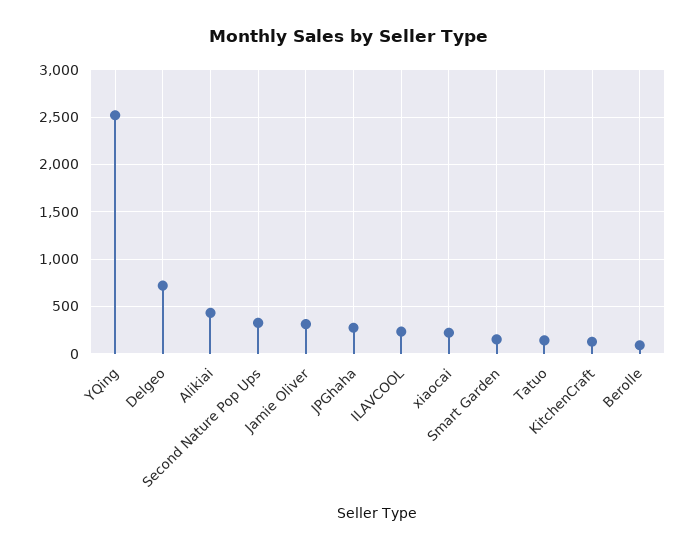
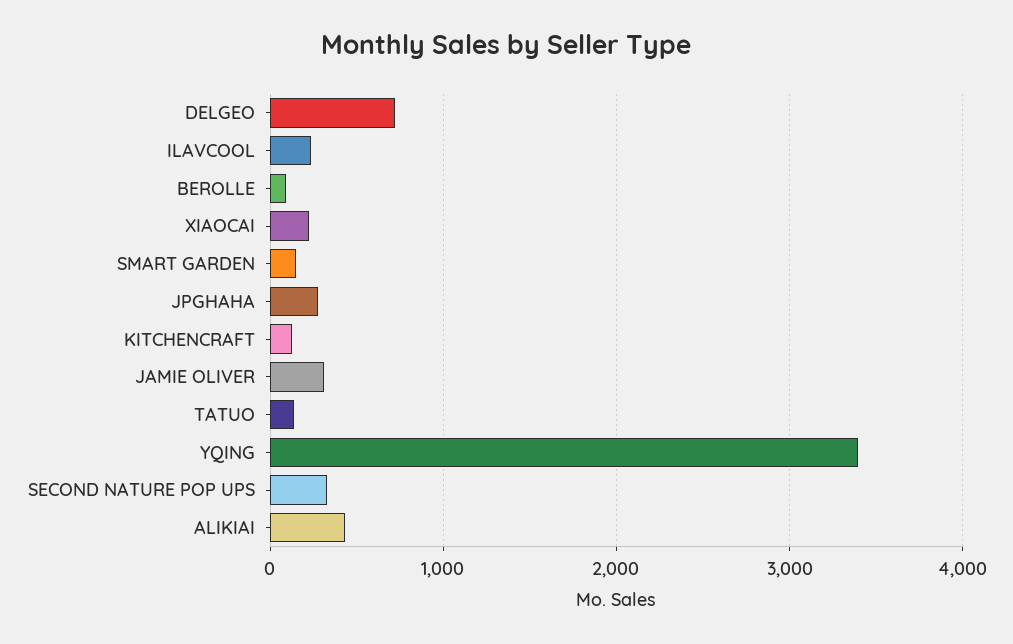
YQing: 2500 -> 3400

